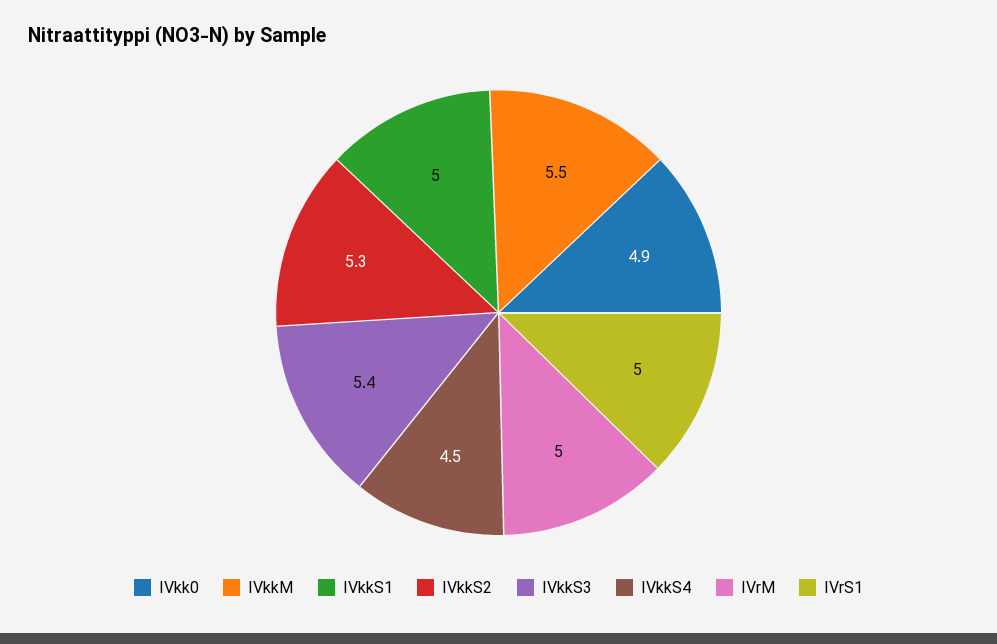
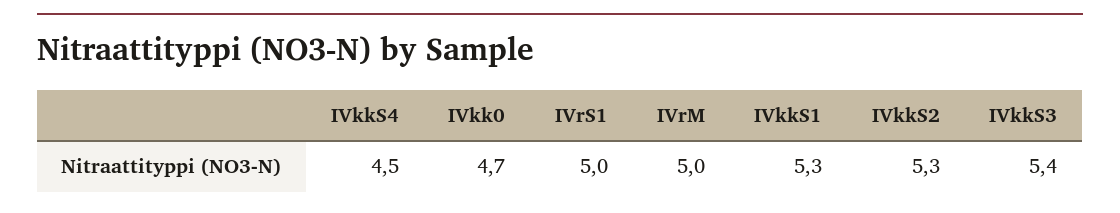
IVkk0: 4.9 -> 4.7
IVkkM: 5.5 -> none
IVkkS1: 5 -> 5.3

